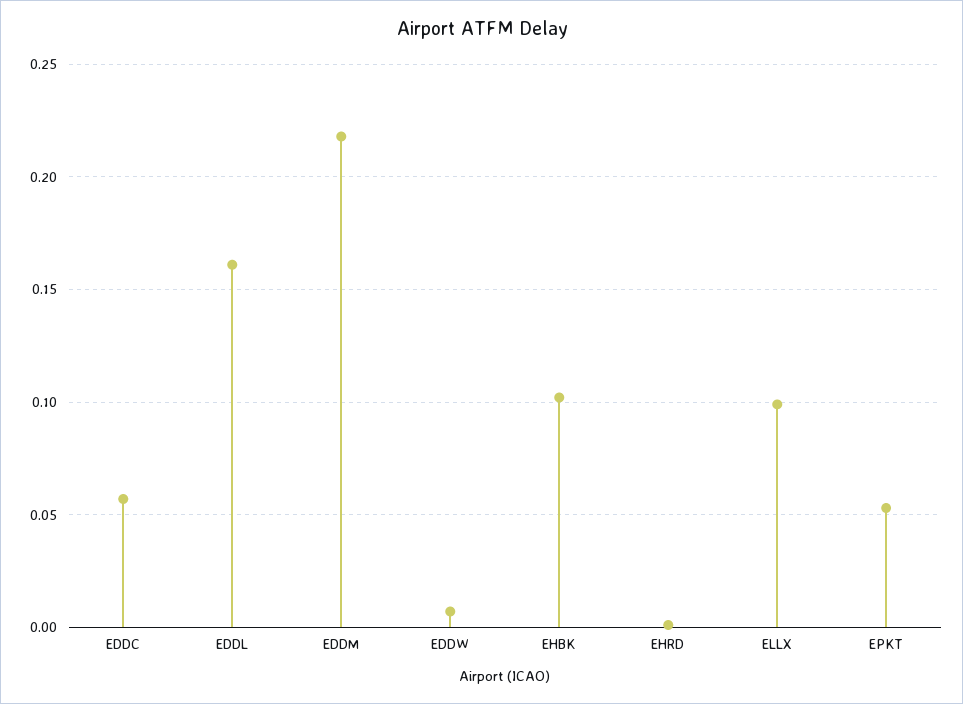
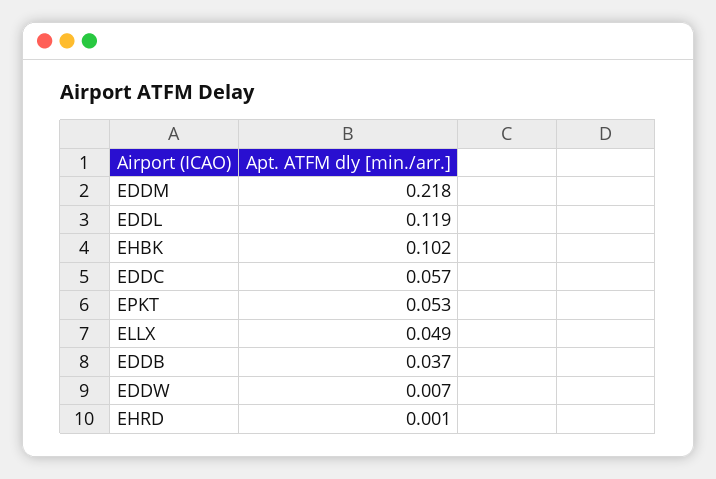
EDDL: 0.16 -> 0.119
ELLX: 0.1 -> 0.049
EDDB: none -> 0.037

